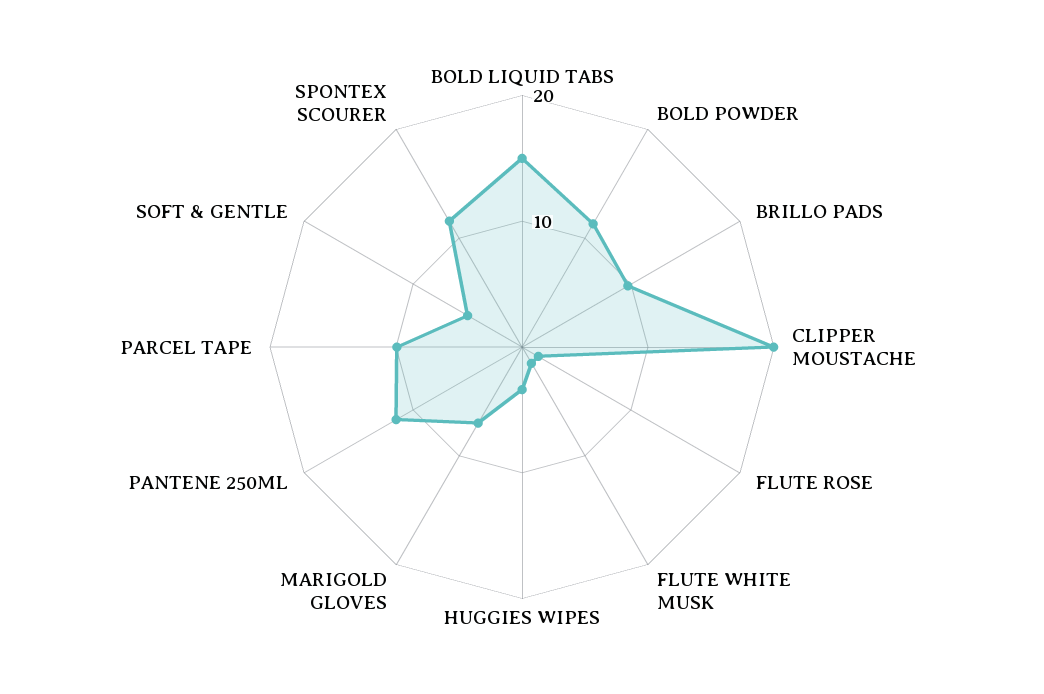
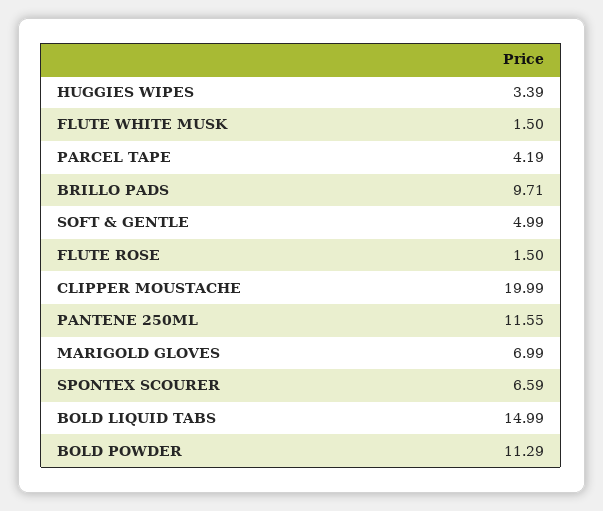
PARCEL TAPE: 10 -> 4.19
SPONTEX SCOURER: 12 -> 6.59

